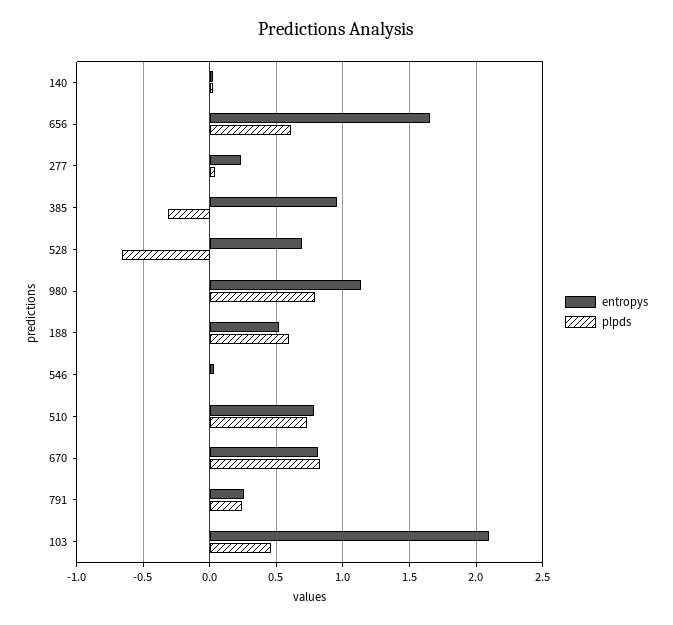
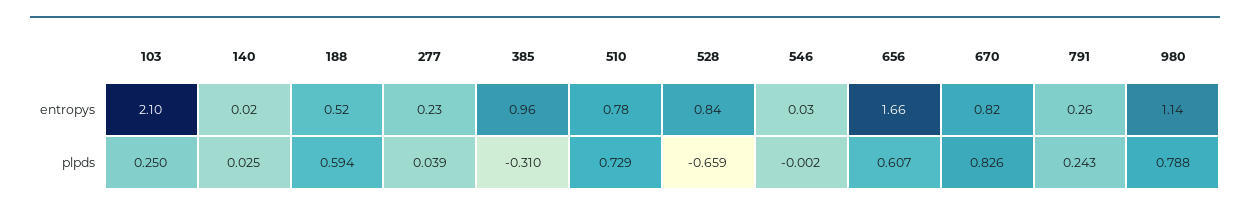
entropys, 528: 0.7 -> 0.84
plpds, 103: 0.45 -> 0.25

